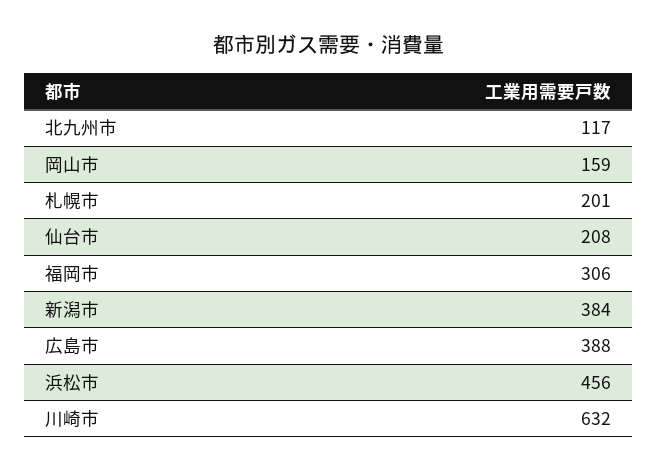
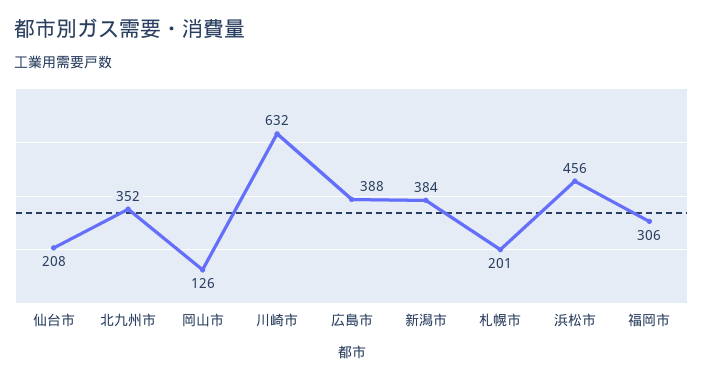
北九州市: 117 -> 352
岡山市: 159 -> 126

